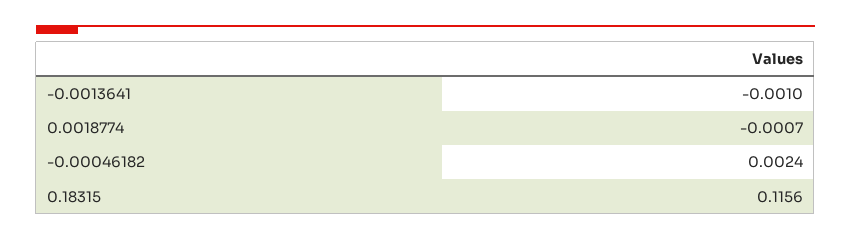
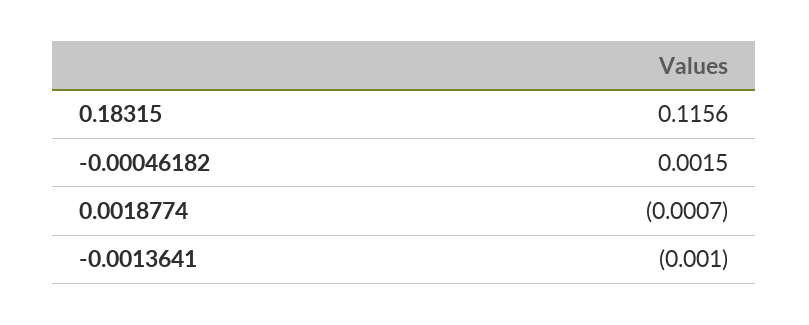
-0.00046182: 0.0024 -> 0.0015

